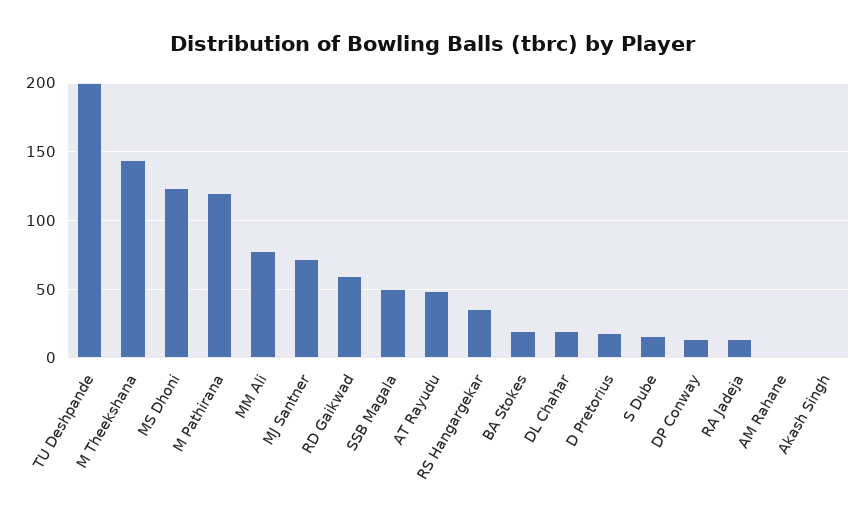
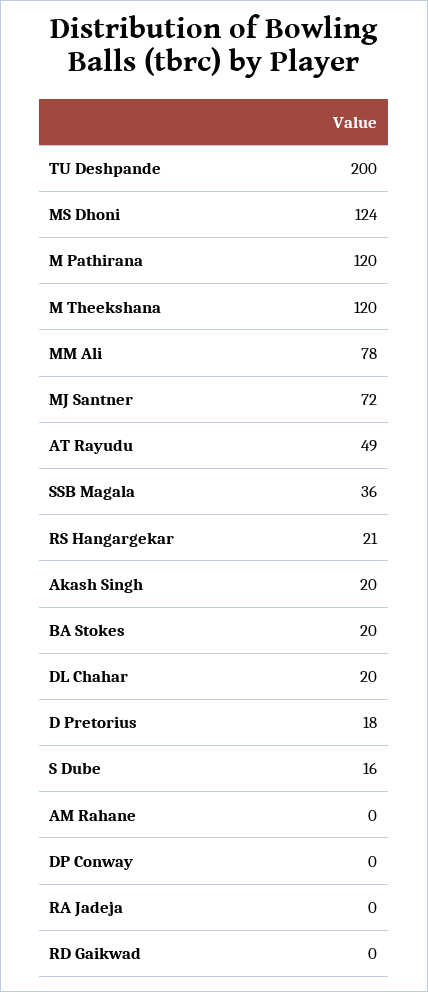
M Theekshana: 145 -> 120
RD Gaikwad: 60 -> 0
SSB Magala: 50 -> 36
RS Hangargekar: 35 -> 21
DP Conway: 15 -> 0
RA Jadeja: 15 -> 0
Akash Singh: 0 -> 20

